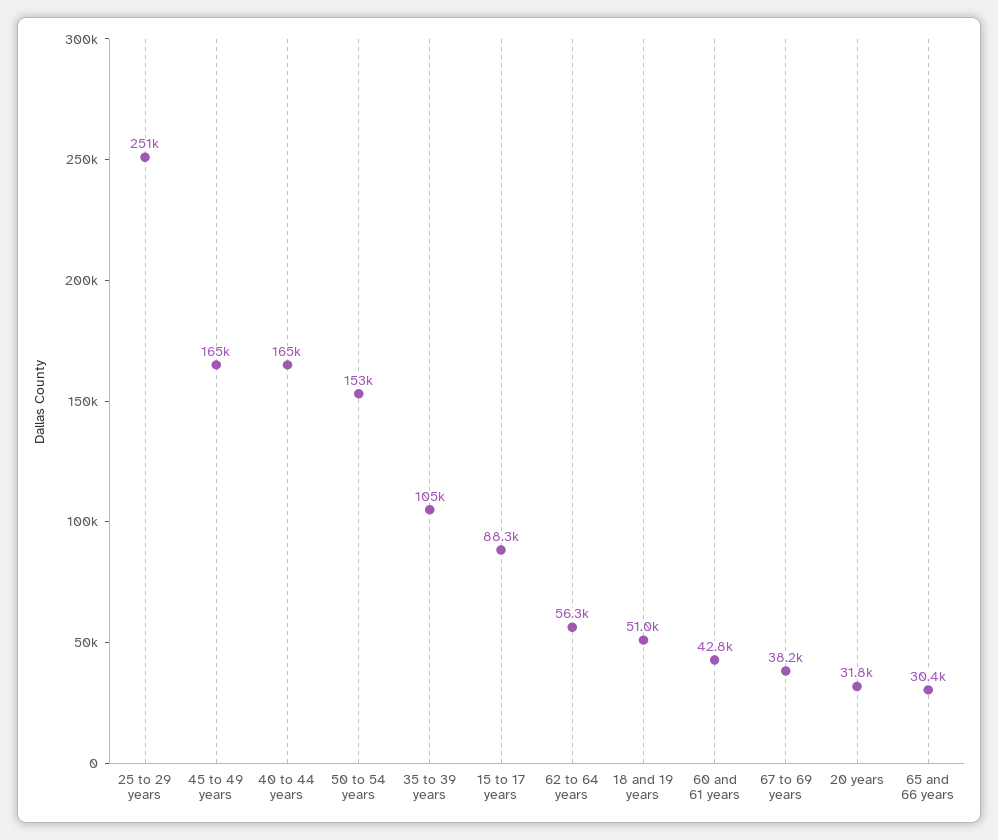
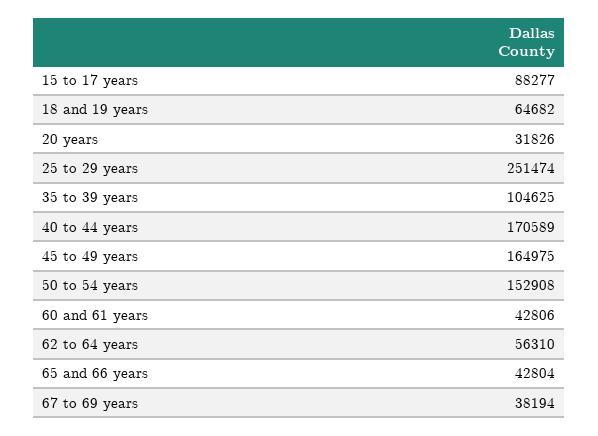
40 to 44 years: 165000 -> 170589
18 and 19 years: 51000 -> 64682
65 and 66 years: 30400 -> 42804

